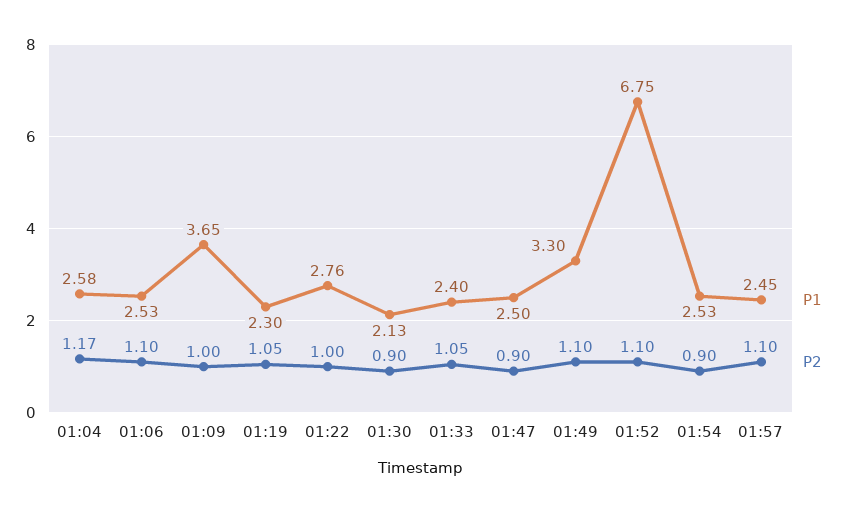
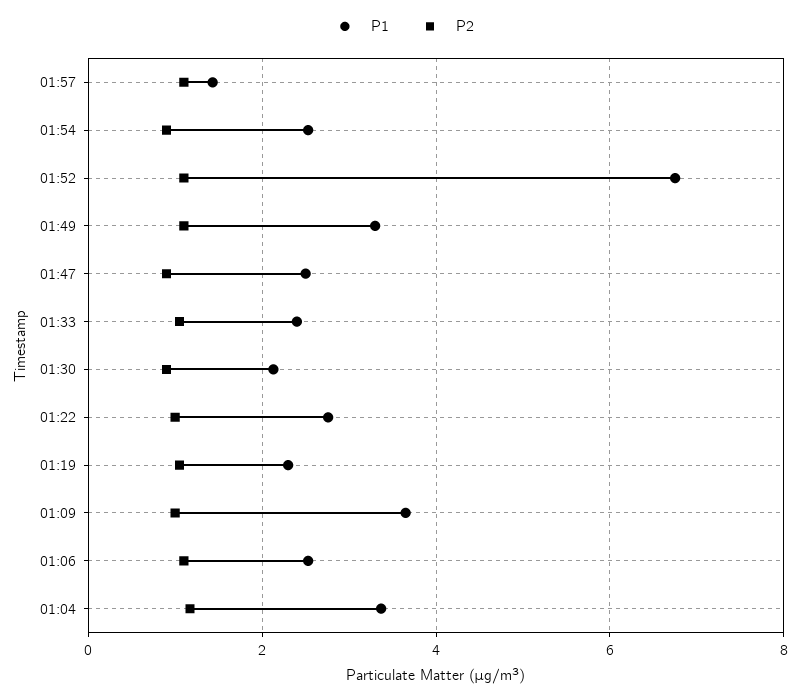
P1, 01:04: 2.58 -> 3.4
P1, 01:57: 2.45 -> 1.4

